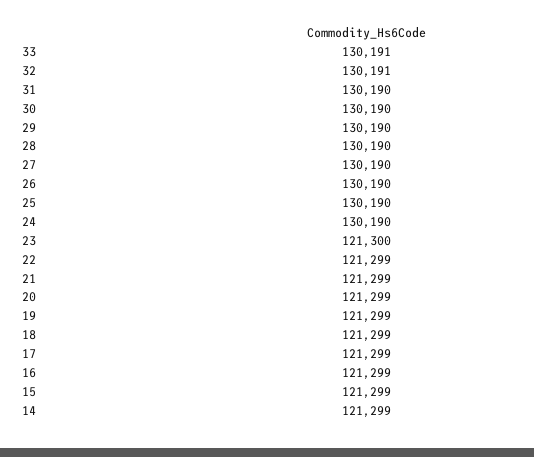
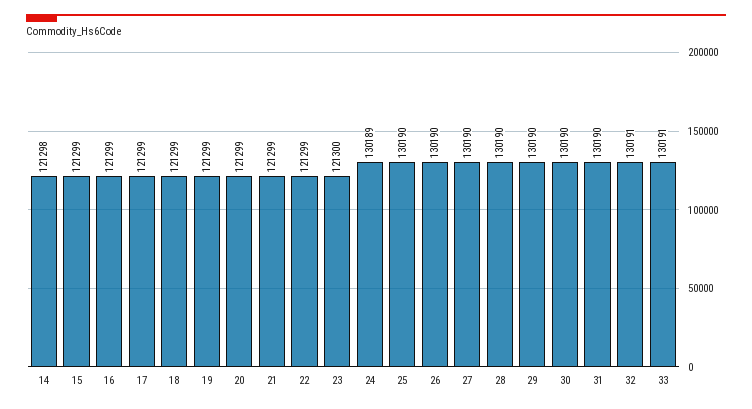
24: 130190 -> 130189
14: 121299 -> 121298

